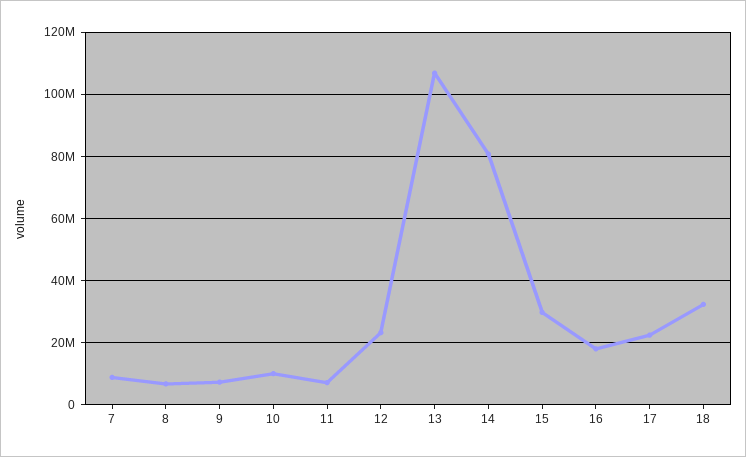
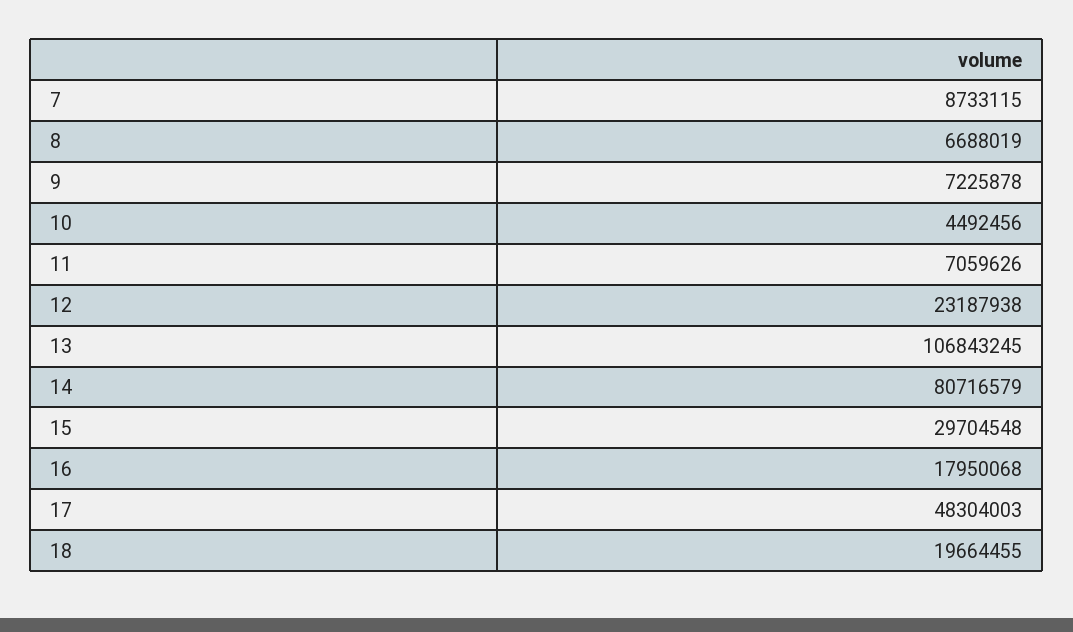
10: 10000000 -> 4492456
17: 22000000 -> 48304003
18: 32000000 -> 19664455

